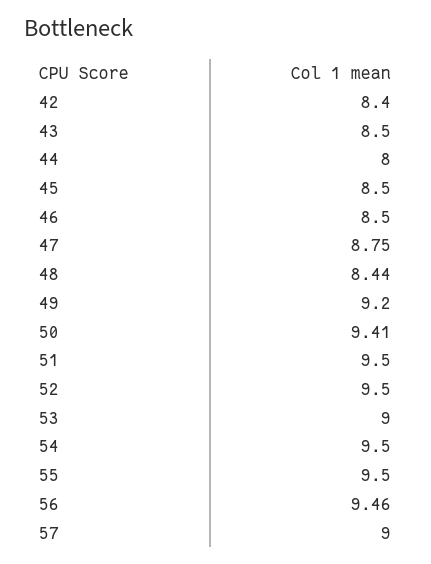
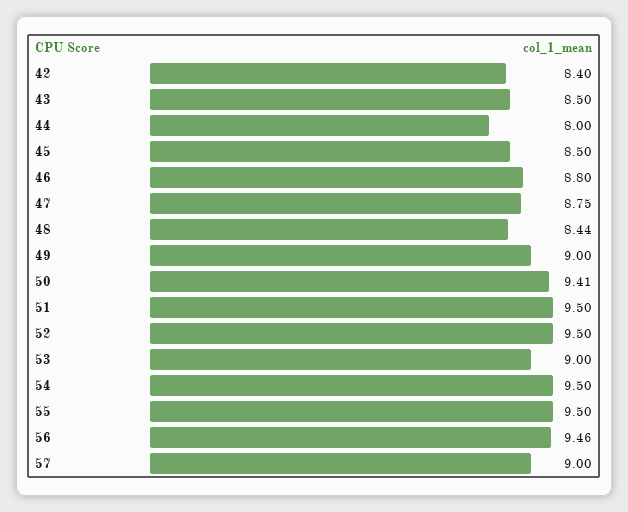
46: 8.5 -> 8.8
49: 9.2 -> 9

